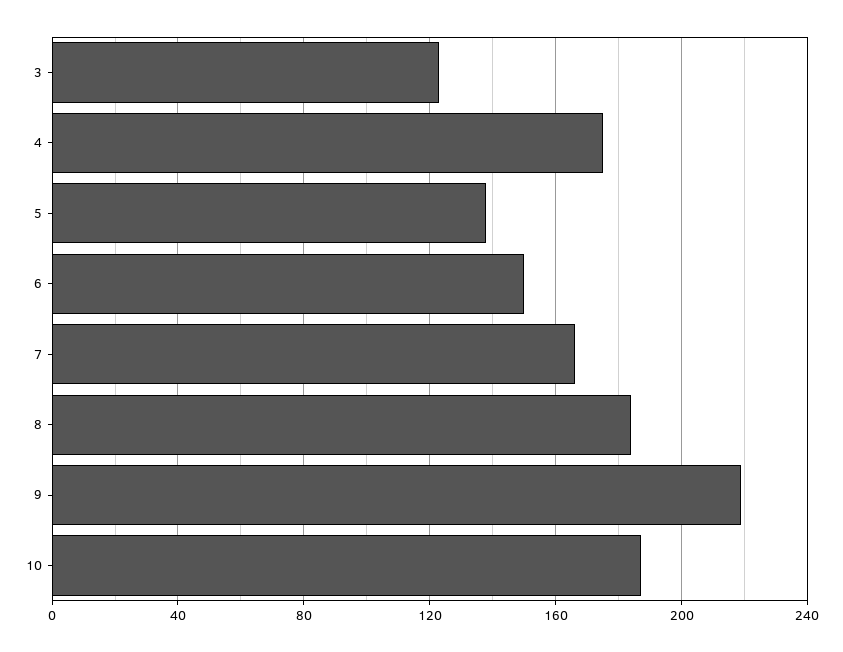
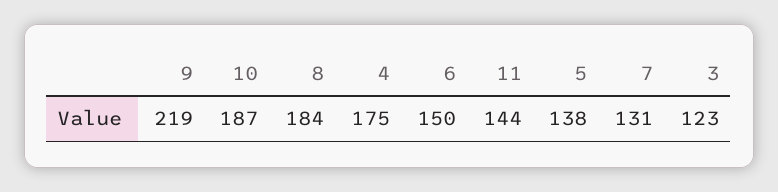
7: 165 -> 131
11: none -> 144

